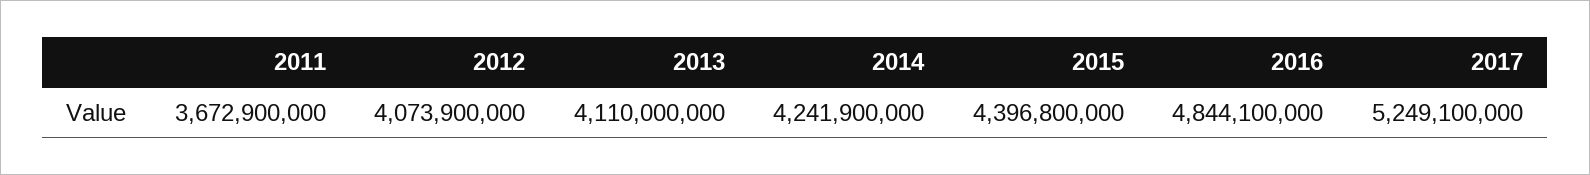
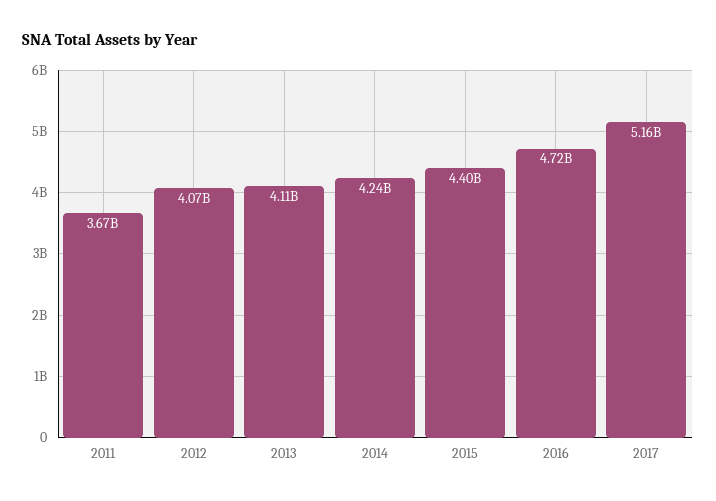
2016: 4844100000 -> 4720000000
2017: 5249100000 -> 5160000000

